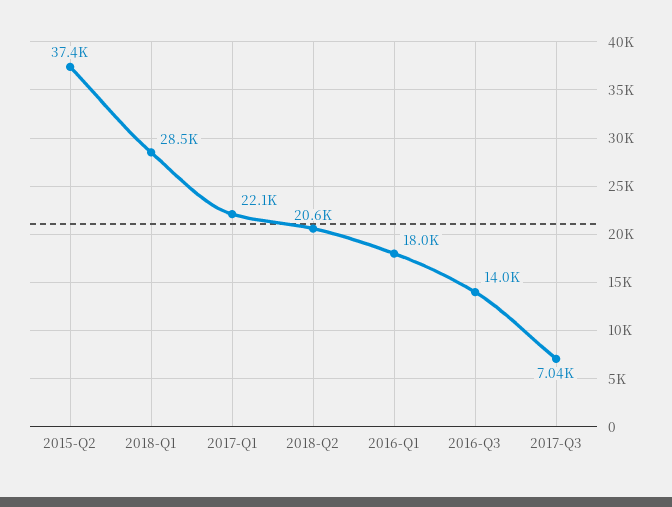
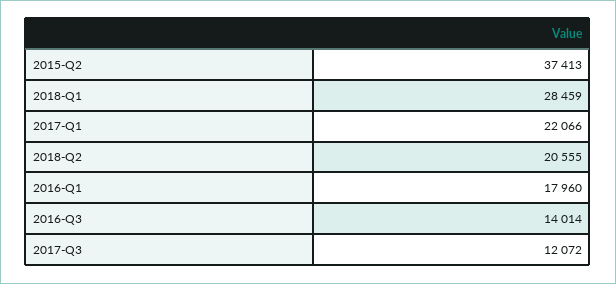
2017-Q3: 7040 -> 12072

